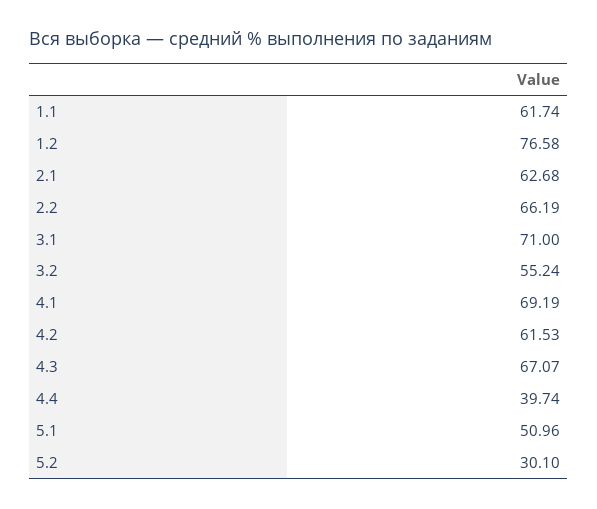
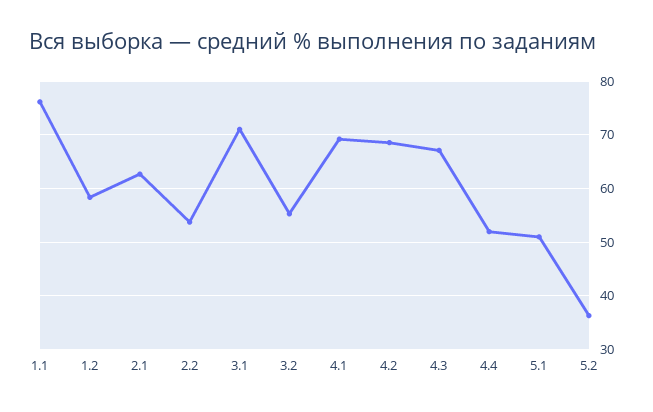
1.1: 61.74 -> 76
1.2: 76.58 -> 58
2.2: 66.19 -> 54
4.2: 61.53 -> 68
4.4: 39.74 -> 52
5.2: 30.1 -> 36

